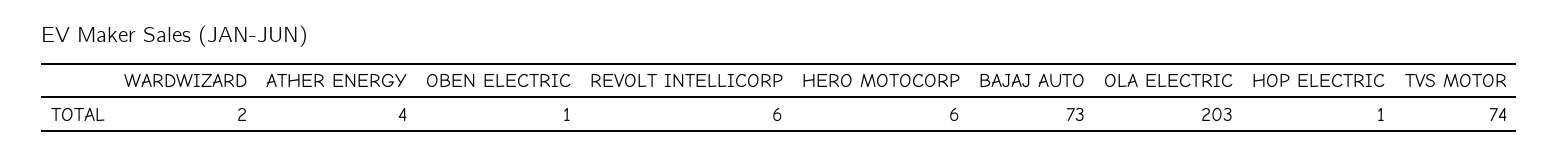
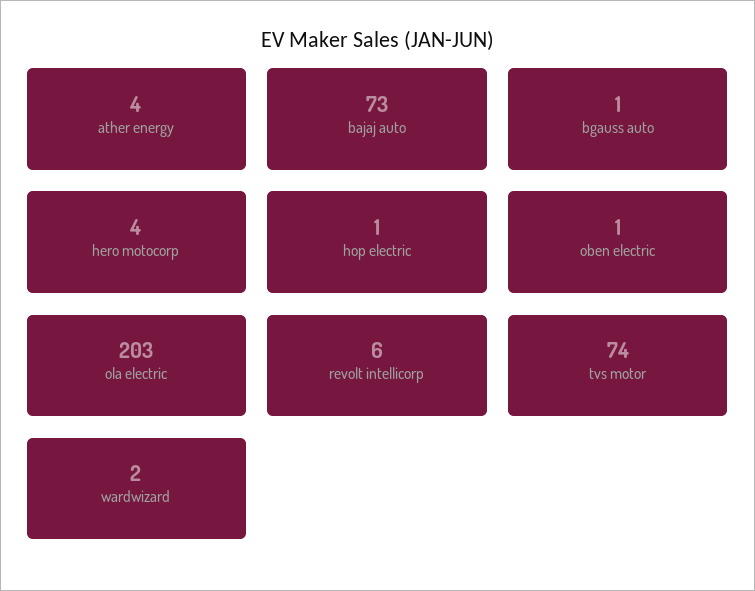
HERO MOTOCORP: 6 -> 4
bgauss auto: none -> 1

